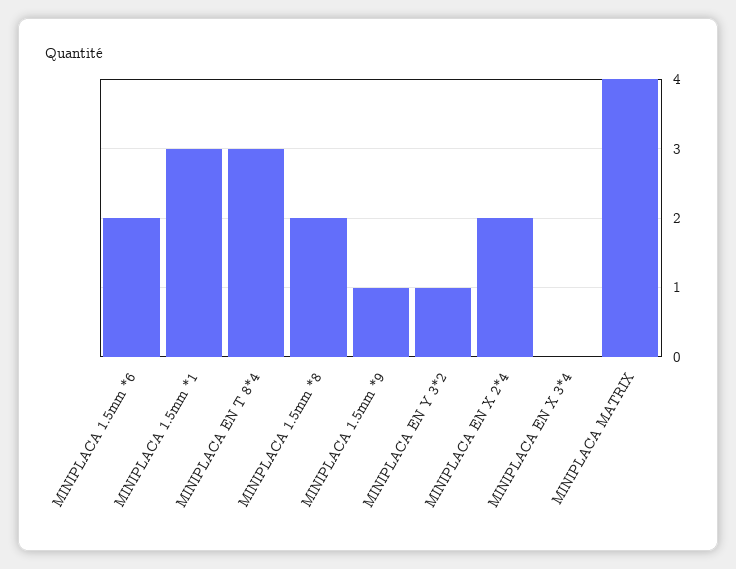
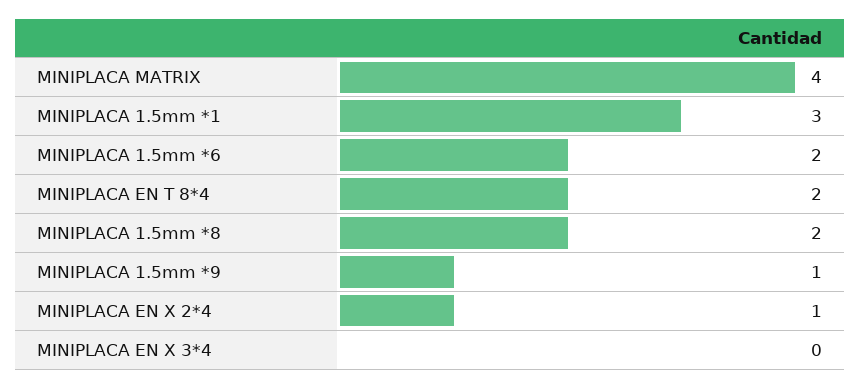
MINIPLACA EN T 8*4: 3 -> 2
MINIPLACA EN Y 3*2: 1 -> none
MINIPLACA EN X 2*4: 2 -> 1

